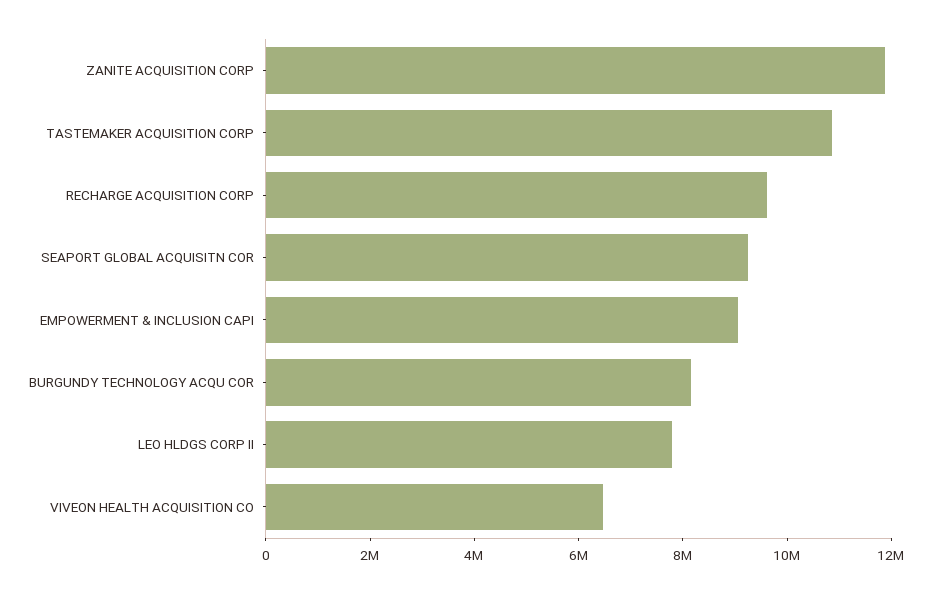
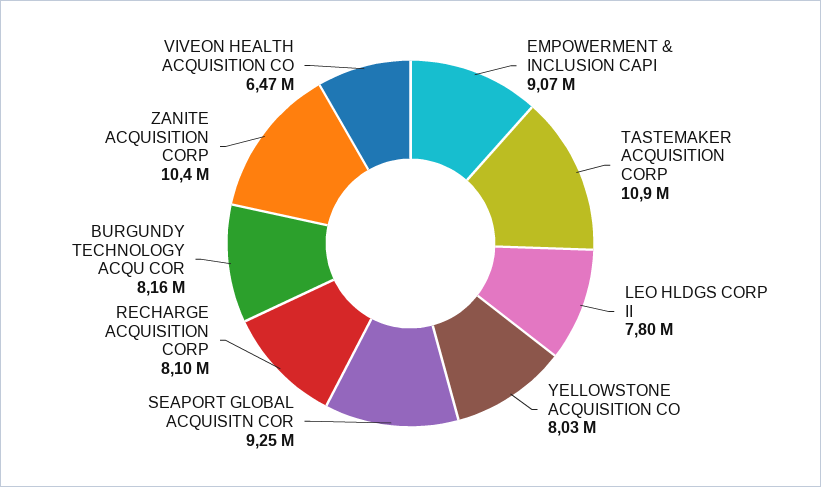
ZANITE ACQUISITION CORP: 12000000 -> 10400000
RECHARGE ACQUISITION CORP: 9500000 -> 8100000
YELLOWSTONE ACQUISITION CO: none -> 8030000

